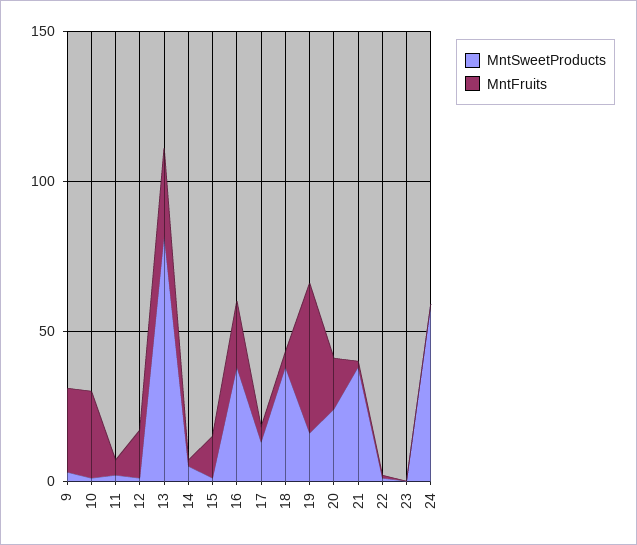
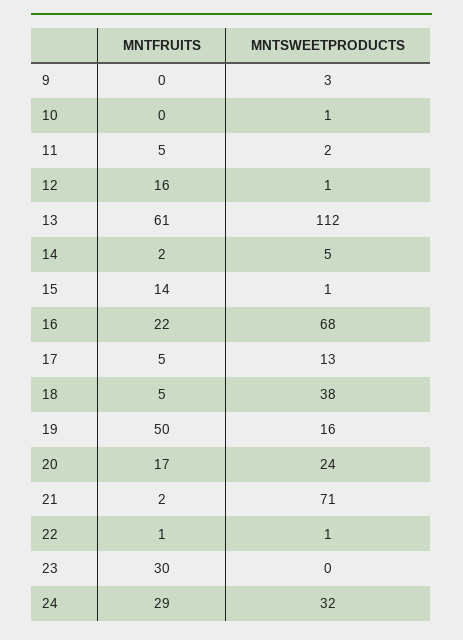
MntFruits, 9: 30 -> 0
MntFruits, 10: 30 -> 0
MntSweetProducts, 13: 80 -> 112
MntFruits, 13: 30 -> 61
MntSweetProducts, 16: 40 -> 68
MntSweetProducts, 21: 40 -> 71
MntFruits, 23: 0 -> 30
MntSweetProducts, 24: 60 -> 32
MntFruits, 24: 0 -> 29

